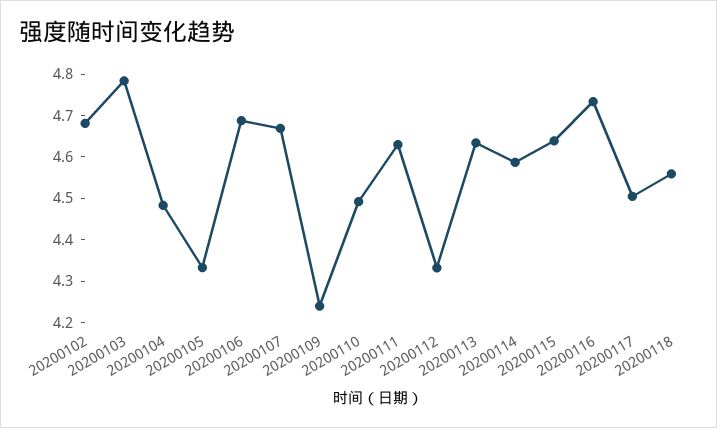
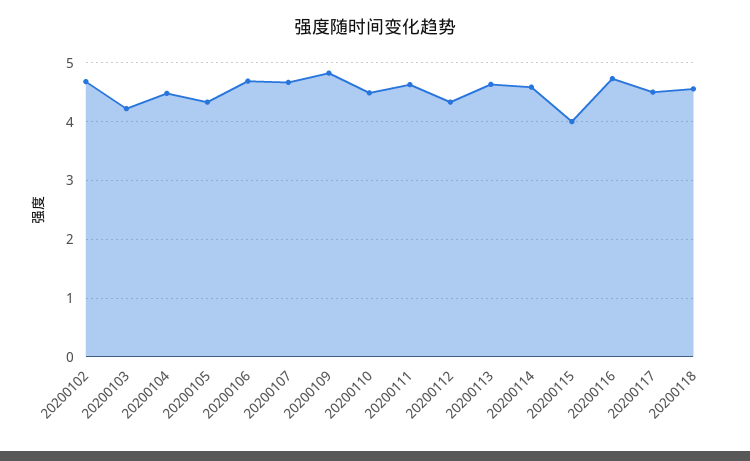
20200103: 4.78 -> 4.2
20200109: 4.24 -> 4.8
20200115: 4.64 -> 4

